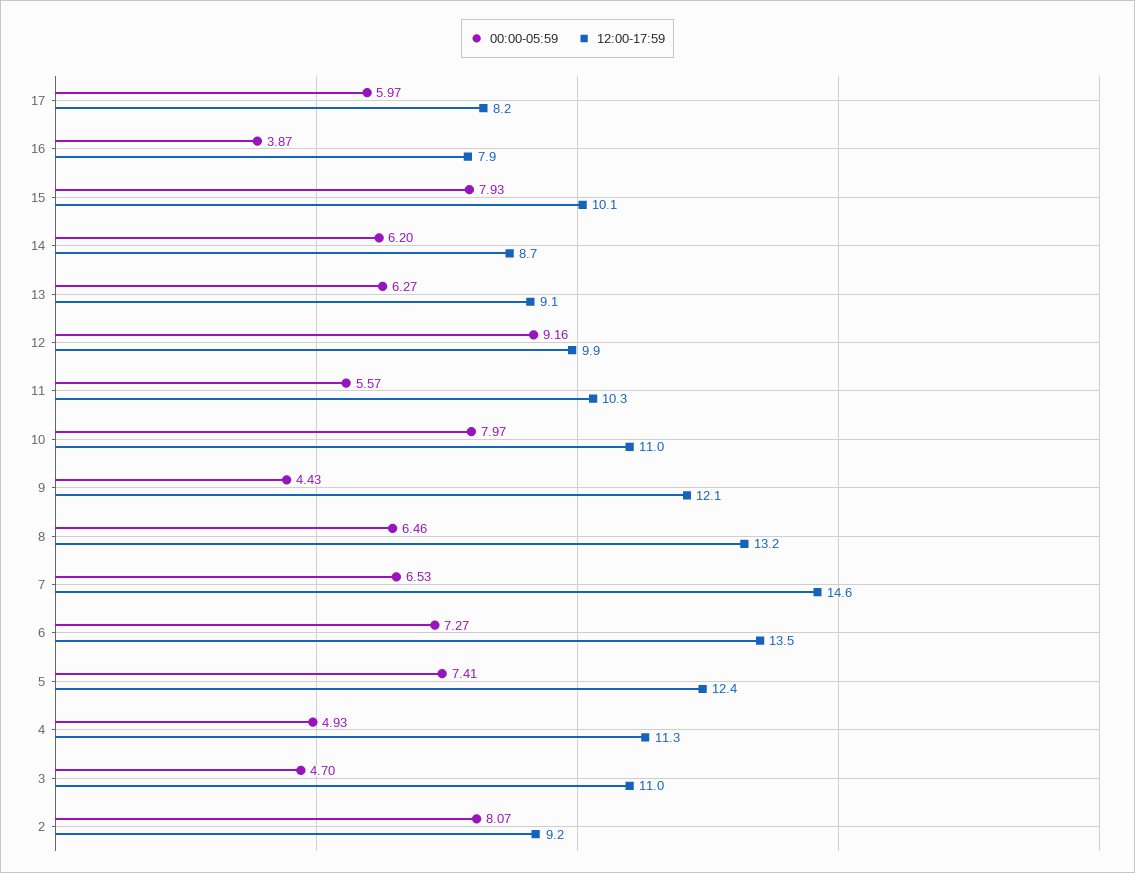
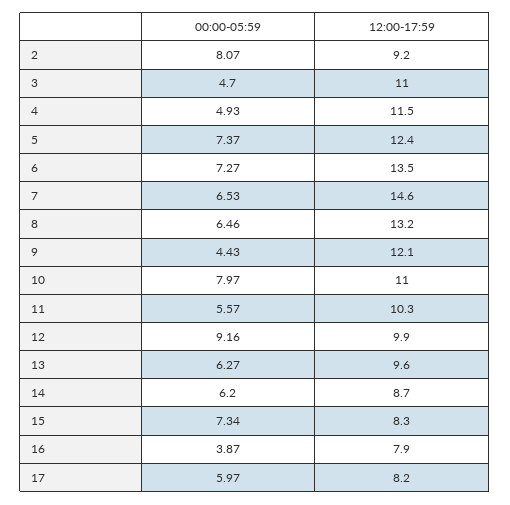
00:00-05:59, 15: 7.93 -> 7.34
12:00-17:59, 15: 10.1 -> 8.3
12:00-17:59, 13: 9.1 -> 9.6
00:00-05:59, 5: 7.41 -> 7.37
12:00-17:59, 4: 11.3 -> 11.5

